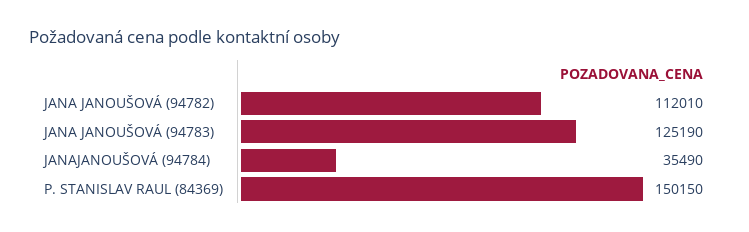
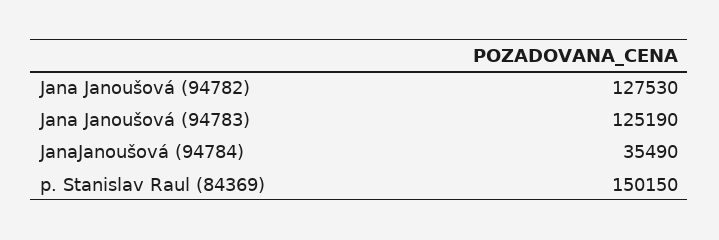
JANA JANOUŠOVÁ (94782): 112010 -> 127530

